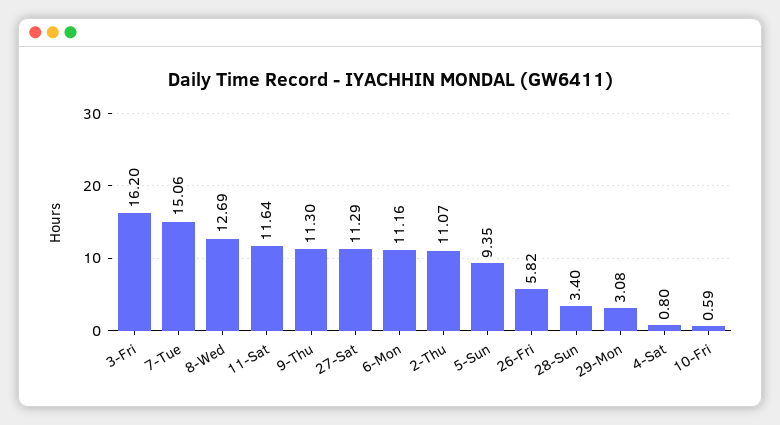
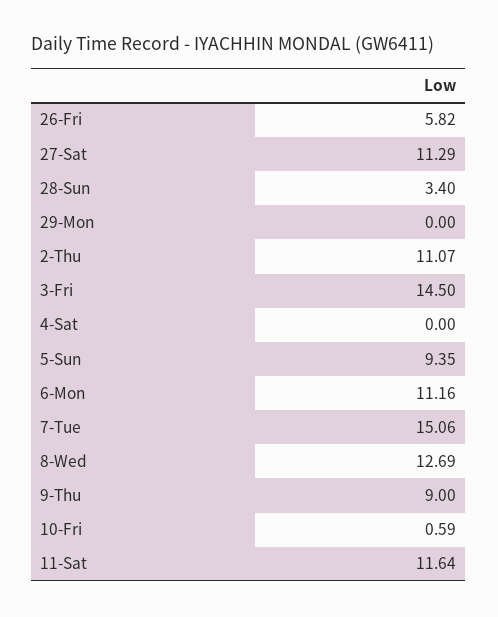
3-Fri: 16.2 -> 14.5
9-Thu: 11.3 -> 9
29-Mon: 3.08 -> 0
4-Sat: 0.8 -> 0

